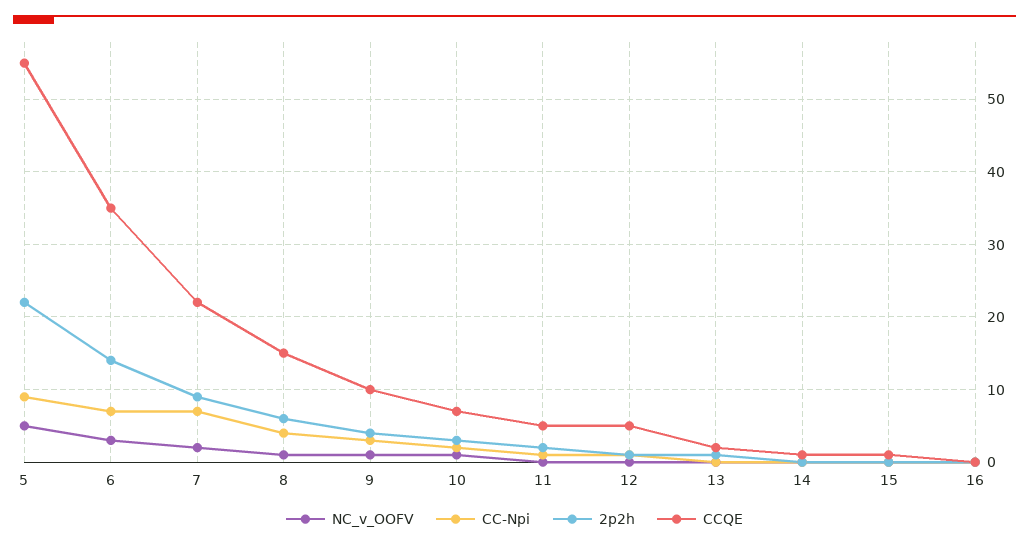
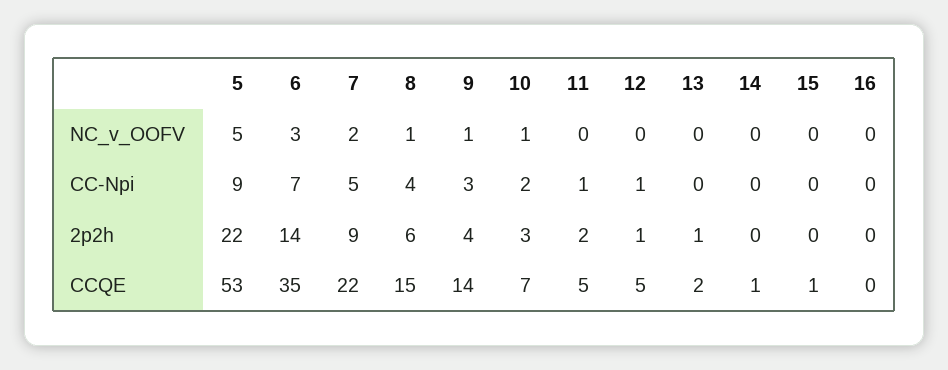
CCQE, 5: 55 -> 53
CC-Npi, 7: 7 -> 5
CCQE, 9: 10 -> 14

